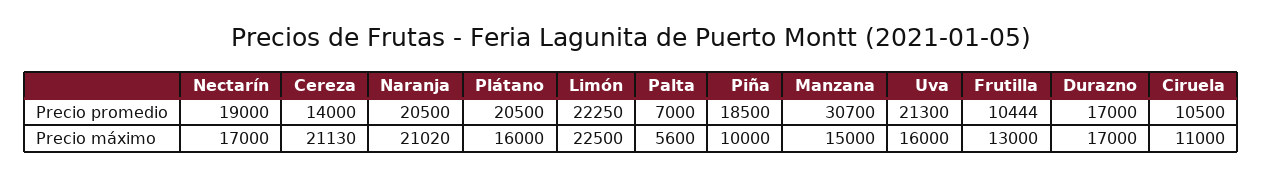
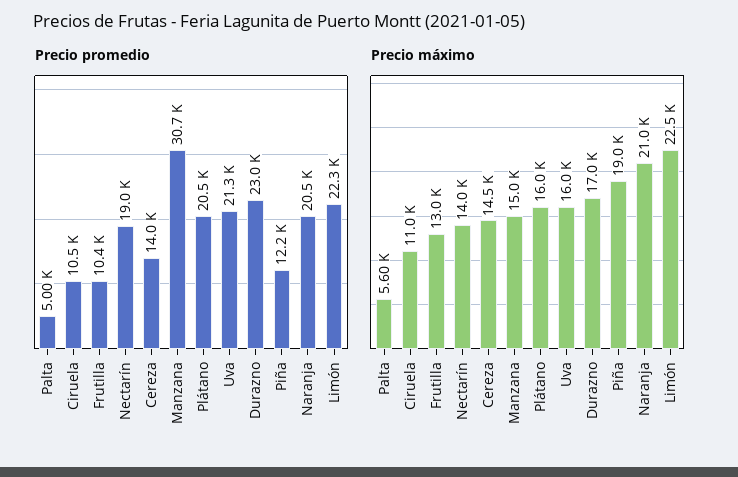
Precio promedio, Palta: 7000 -> 5000
Precio promedio, Piña: 18500 -> 12200
Precio promedio, Durazno: 17000 -> 23000
Precio máximo, Nectarín: 17000 -> 14000
Precio máximo, Cereza: 21130 -> 14500
Precio máximo, Piña: 10000 -> 19000

